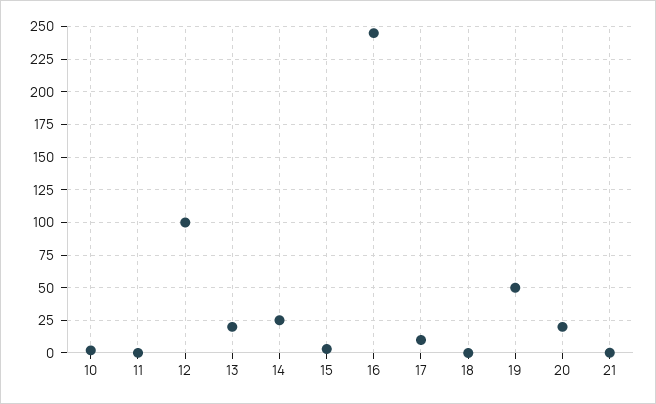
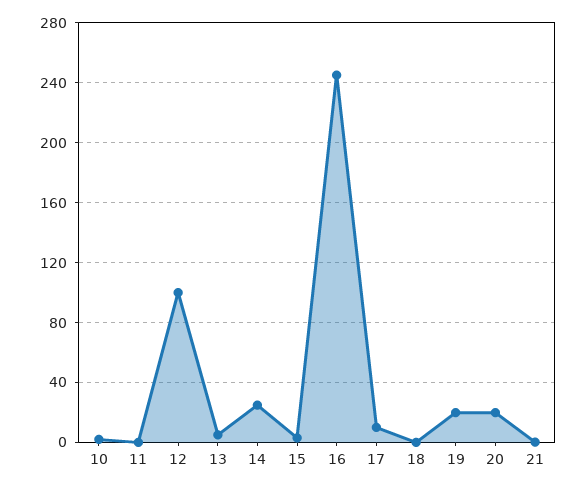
13: 20 -> 5
19: 50 -> 20

